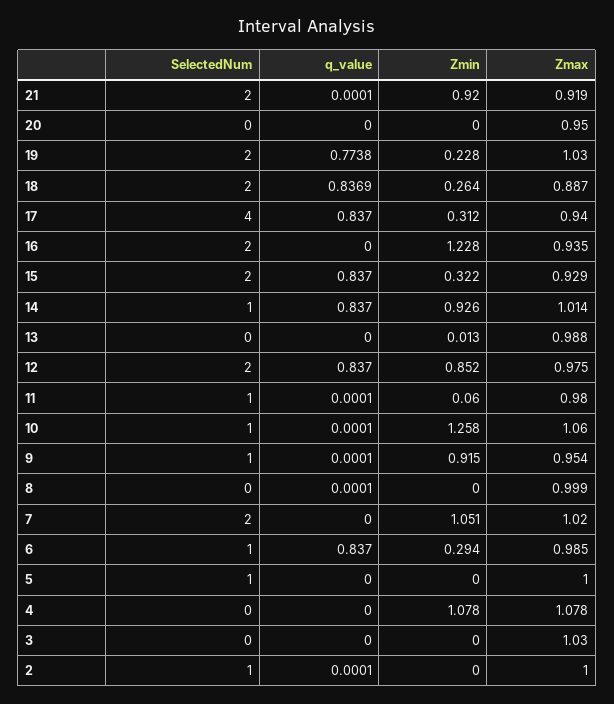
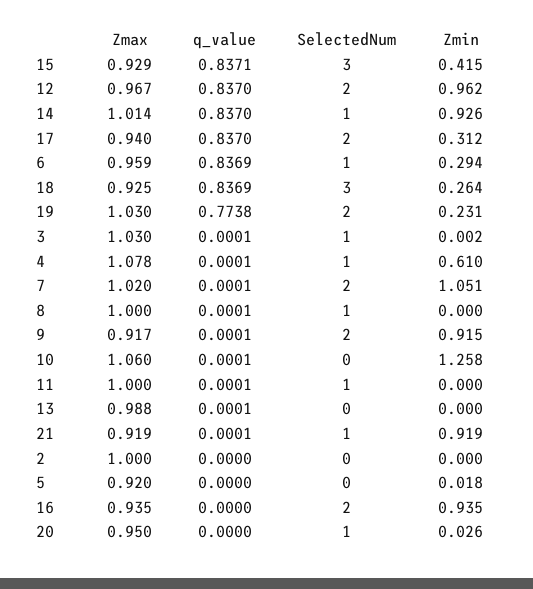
SelectedNum, 21: 2 -> 1
Zmin, 21: 0.92 -> 0.919
SelectedNum, 20: 0 -> 1
Zmin, 20: 0 -> 0.026
Zmin, 19: 0.228 -> 0.231
SelectedNum, 18: 2 -> 3
Zmax, 18: 0.887 -> 0.925
SelectedNum, 17: 4 -> 2
Zmin, 16: 1.228 -> 0.935
SelectedNum, 15: 2 -> 3
q_value, 15: 0.837 -> 0.8371
Zmin, 15: 0.322 -> 0.415
q_value, 13: 0 -> 0.0001
Zmin, 13: 0.013 -> 0
Zmin, 12: 0.852 -> 0.962
Zmax, 12: 0.975 -> 0.967
Zmin, 11: 0.06 -> 0
Zmax, 11: 0.98 -> 1
SelectedNum, 10: 1 -> 0
SelectedNum, 9: 1 -> 2
Zmax, 9: 0.954 -> 0.917
SelectedNum, 8: 0 -> 1
Zmax, 8: 0.999 -> 1
q_value, 7: 0 -> 0.0001
q_value, 6: 0.837 -> 0.8369
Zmax, 6: 0.985 -> 0.959
SelectedNum, 5: 1 -> 0
Zmin, 5: 0 -> 0.018
Zmax, 5: 1 -> 0.92
SelectedNum, 4: 0 -> 1
q_value, 4: 0 -> 0.0001
Zmin, 4: 1.078 -> 0.61
SelectedNum, 3: 0 -> 1
q_value, 3: 0 -> 0.0001
Zmin, 3: 0 -> 0.002
SelectedNum, 2: 1 -> 0
q_value, 2: 0.0001 -> 0

